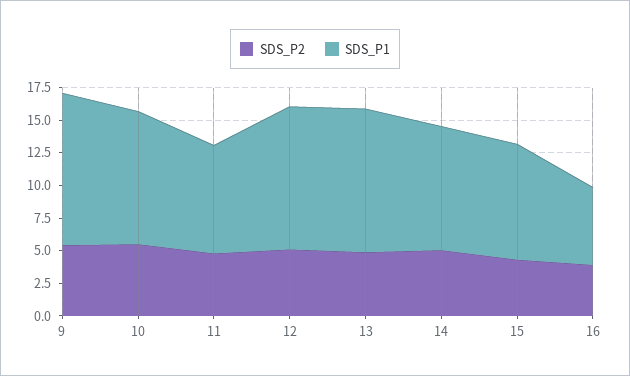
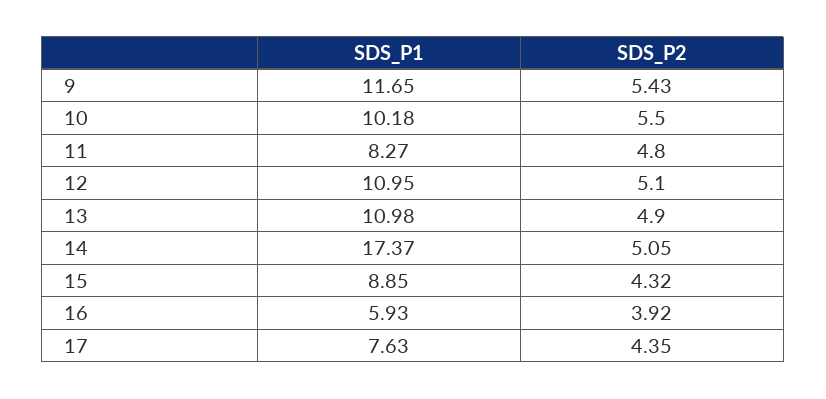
SDS_P1, 14: 10 -> 17.37
SDS_P1, 17: none -> 7.63
SDS_P2, 17: none -> 4.35

